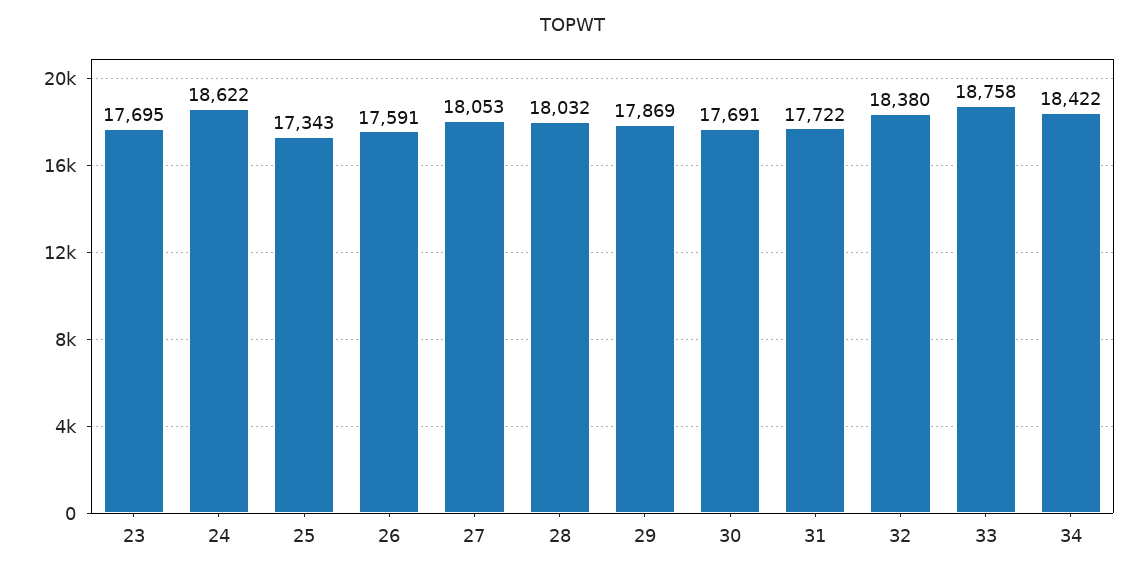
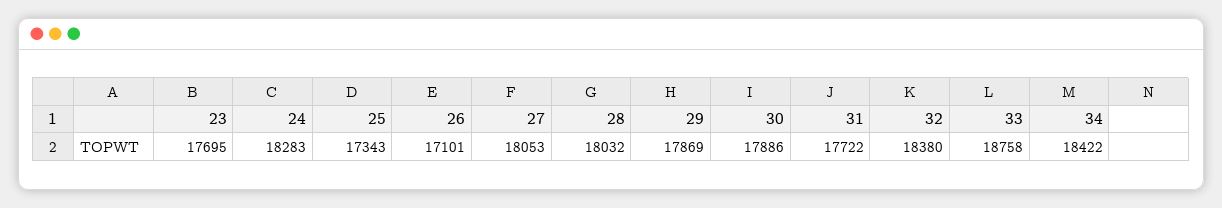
24: 18622 -> 18283
26: 17591 -> 17101
30: 17691 -> 17886

